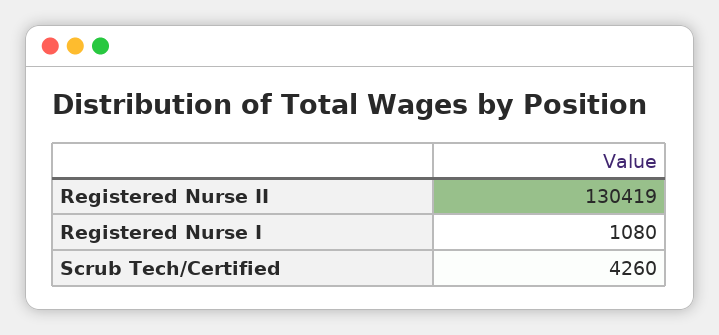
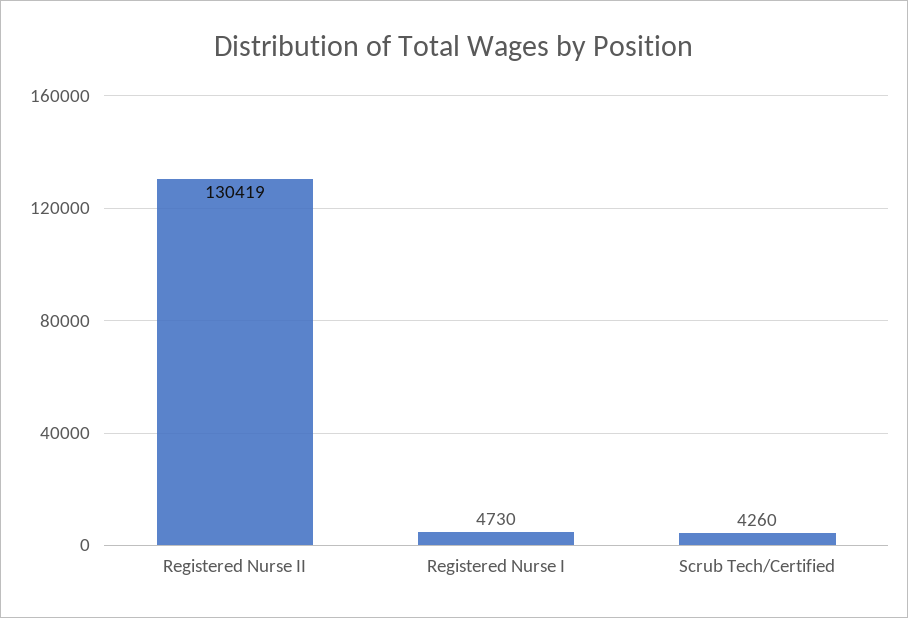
Registered Nurse I: 1080 -> 4730

